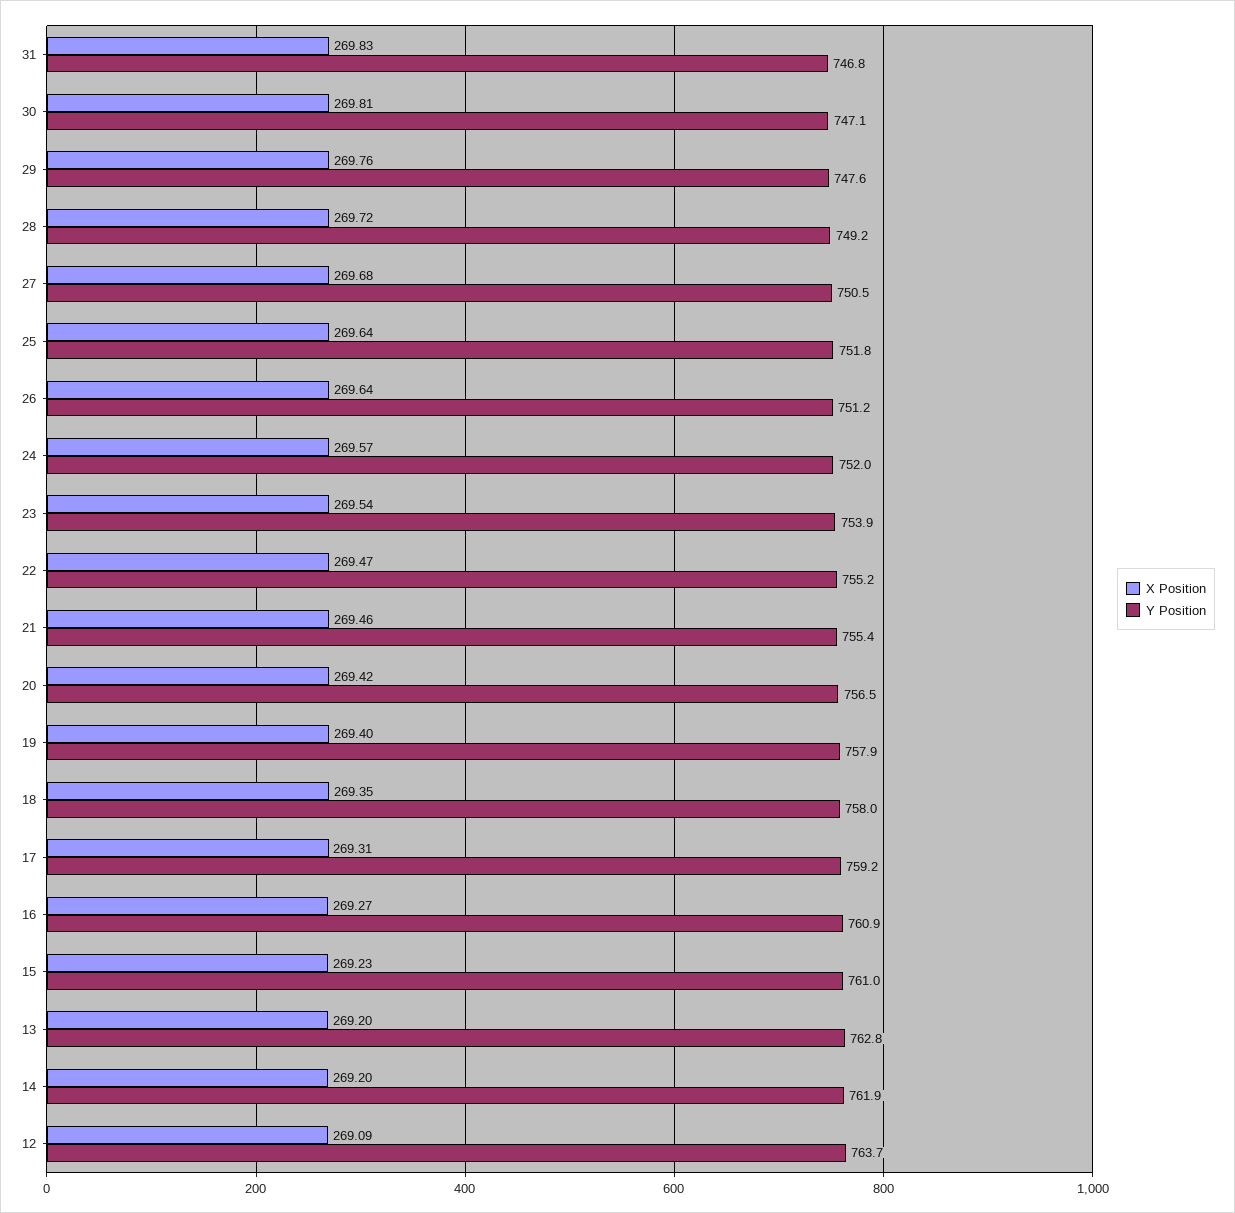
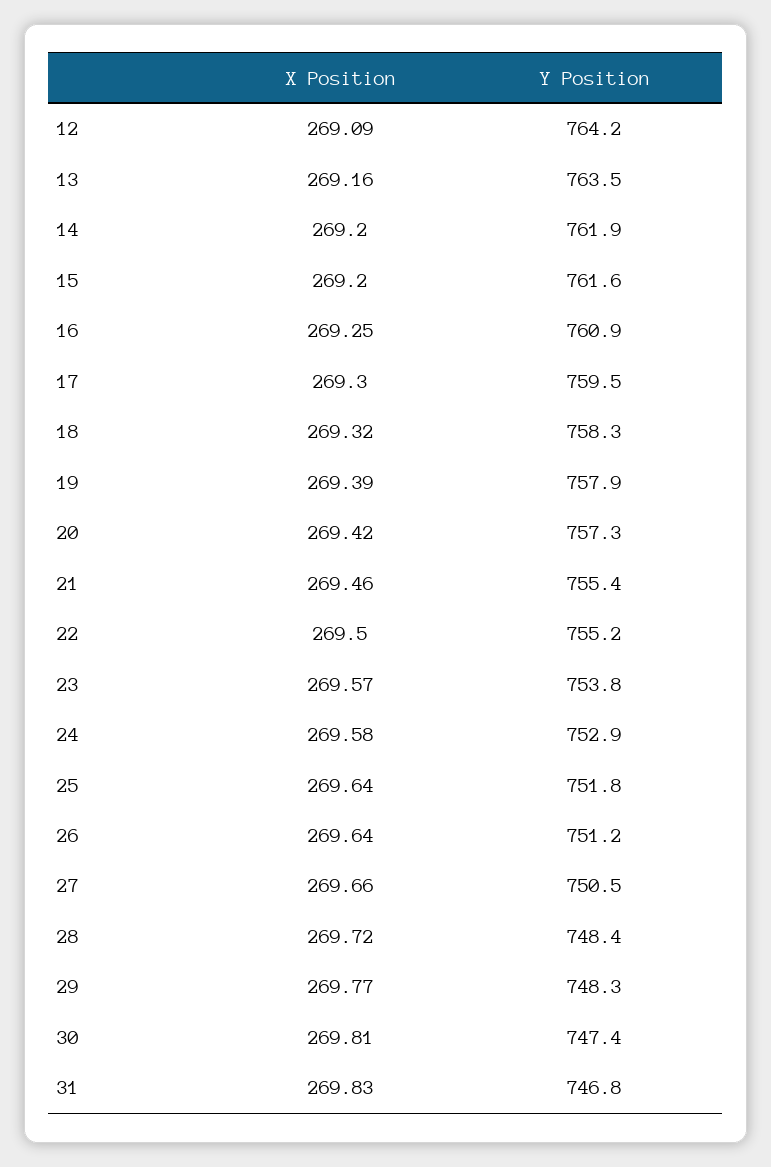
Y Position, 30: 747.1 -> 747.4
X Position, 29: 269.76 -> 269.77
Y Position, 29: 747.6 -> 748.3
Y Position, 28: 749.2 -> 748.4
X Position, 27: 269.68 -> 269.66
X Position, 24: 269.57 -> 269.58
Y Position, 24: 752 -> 752.9
X Position, 23: 269.54 -> 269.57
Y Position, 23: 753.9 -> 753.8
X Position, 22: 269.47 -> 269.5
Y Position, 20: 756.5 -> 757.3
X Position, 19: 269.4 -> 269.39
X Position, 18: 269.35 -> 269.32
Y Position, 18: 758 -> 758.3
X Position, 17: 269.31 -> 269.3
Y Position, 17: 759.2 -> 759.5
X Position, 16: 269.27 -> 269.25
X Position, 15: 269.23 -> 269.2
Y Position, 15: 761 -> 761.6
X Position, 13: 269.2 -> 269.16
Y Position, 13: 762.8 -> 763.5
Y Position, 12: 763.7 -> 764.2

